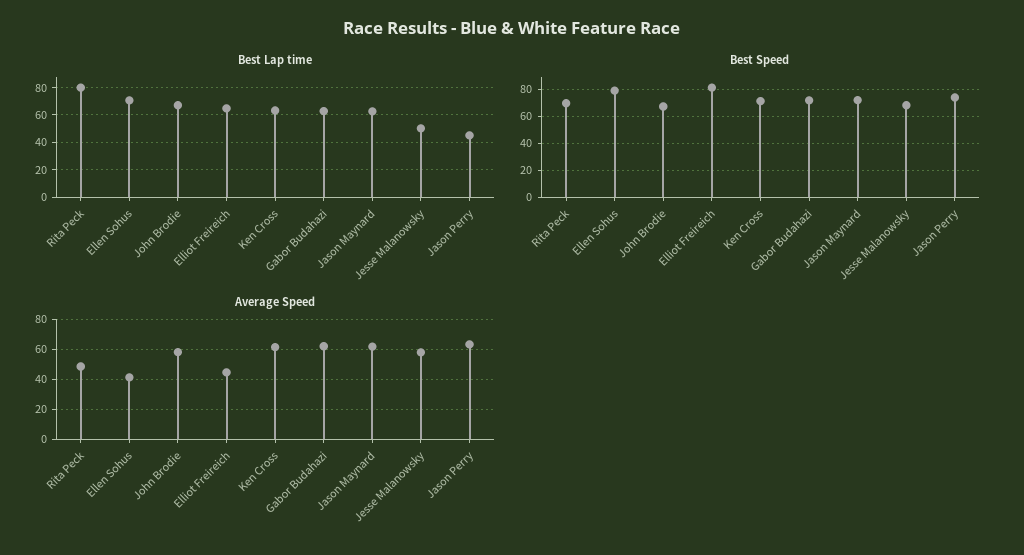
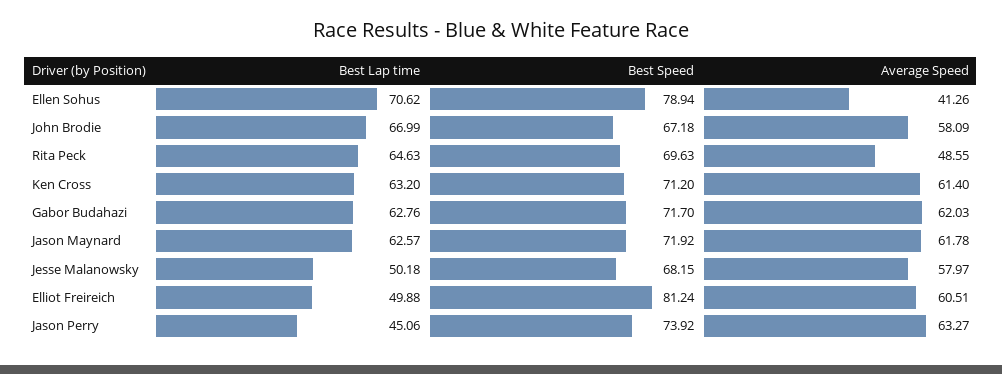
Best Lap time, Rita Peck: 80 -> 64.63
Best Lap time, Elliot Freireich: 65 -> 49.88
Average Speed, Elliot Freireich: 45 -> 60.51

